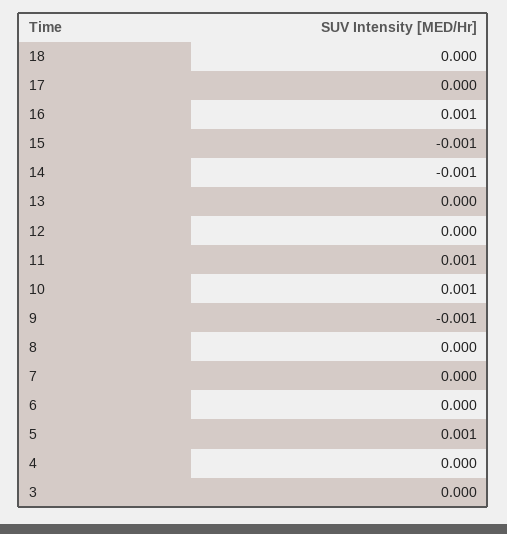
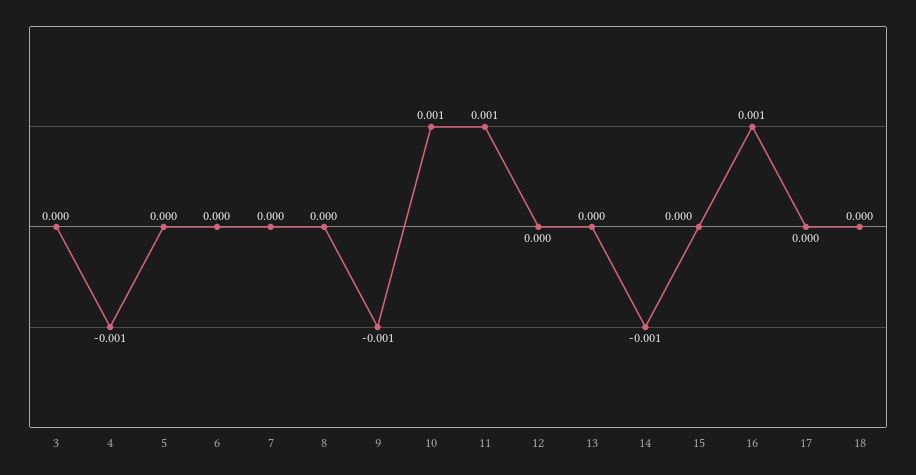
15: -0.001 -> 0
5: 0.001 -> 0
4: 0 -> -0.001

